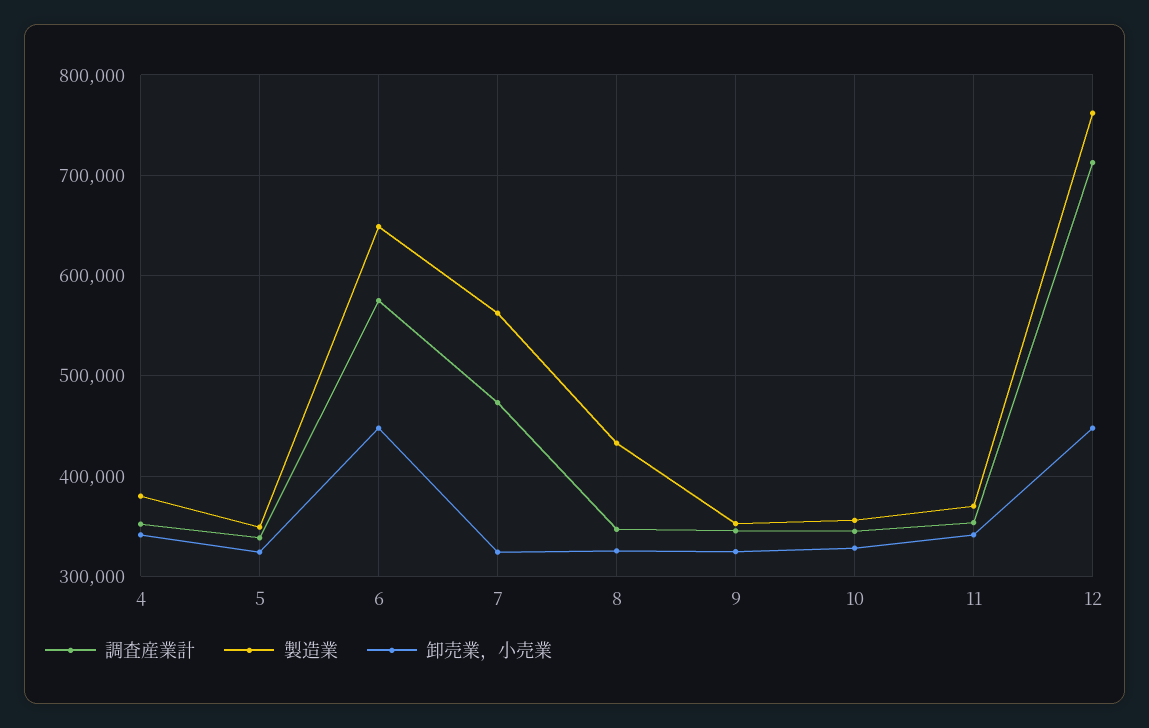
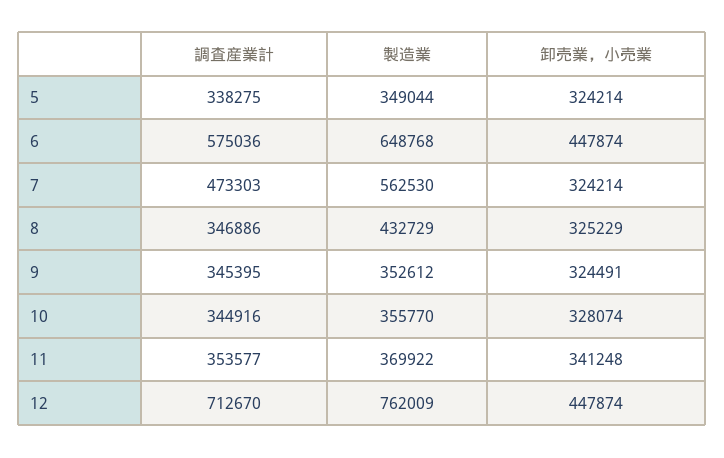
調査産業計, 4: 350000 -> none
製造業, 4: 380000 -> none
卸売業，小売業, 4: 340000 -> none

